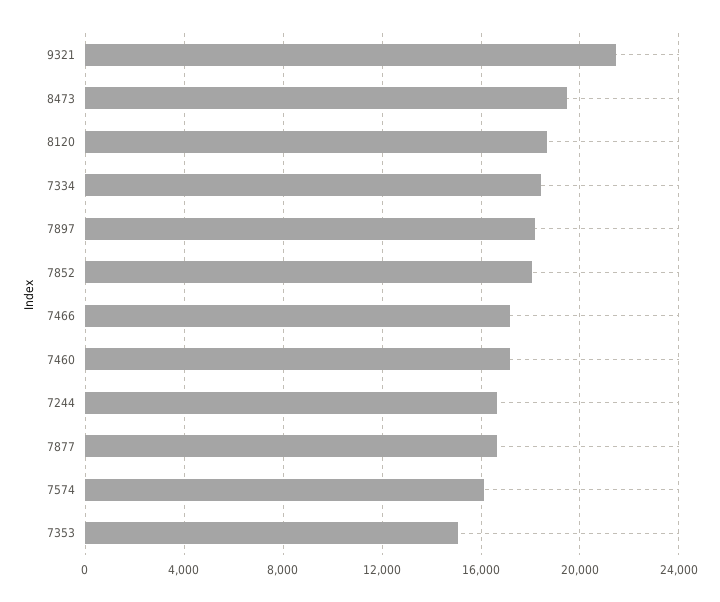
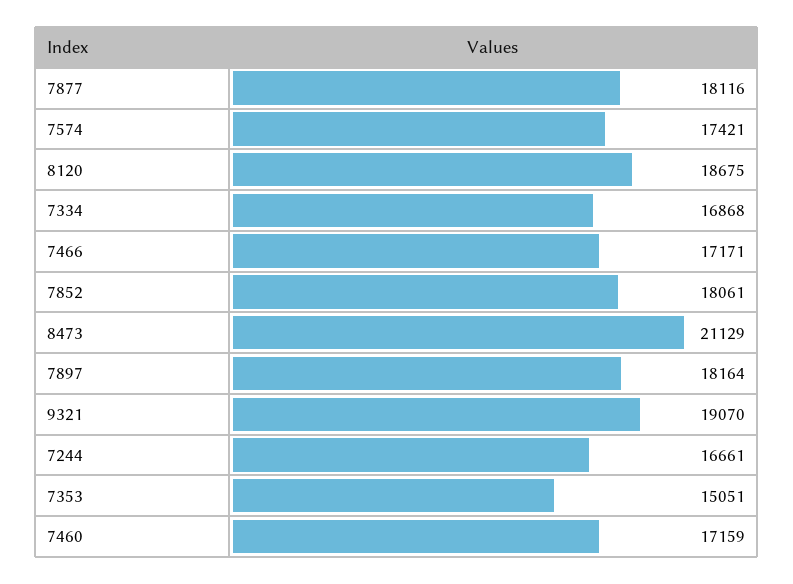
9321: 21500 -> 19070
8473: 19500 -> 21129
7334: 18500 -> 16868
7877: 16500 -> 18116
7574: 16000 -> 17421

